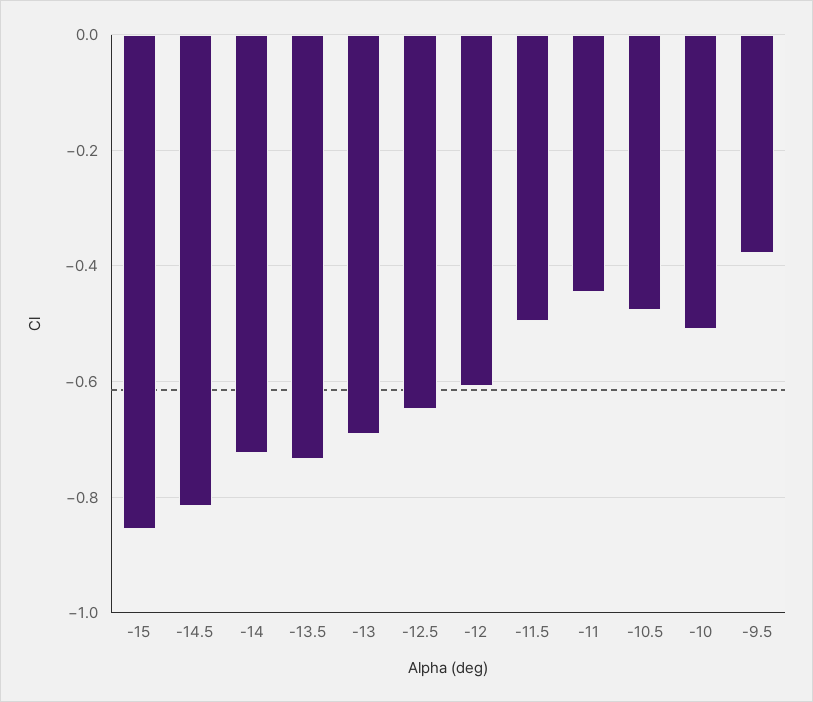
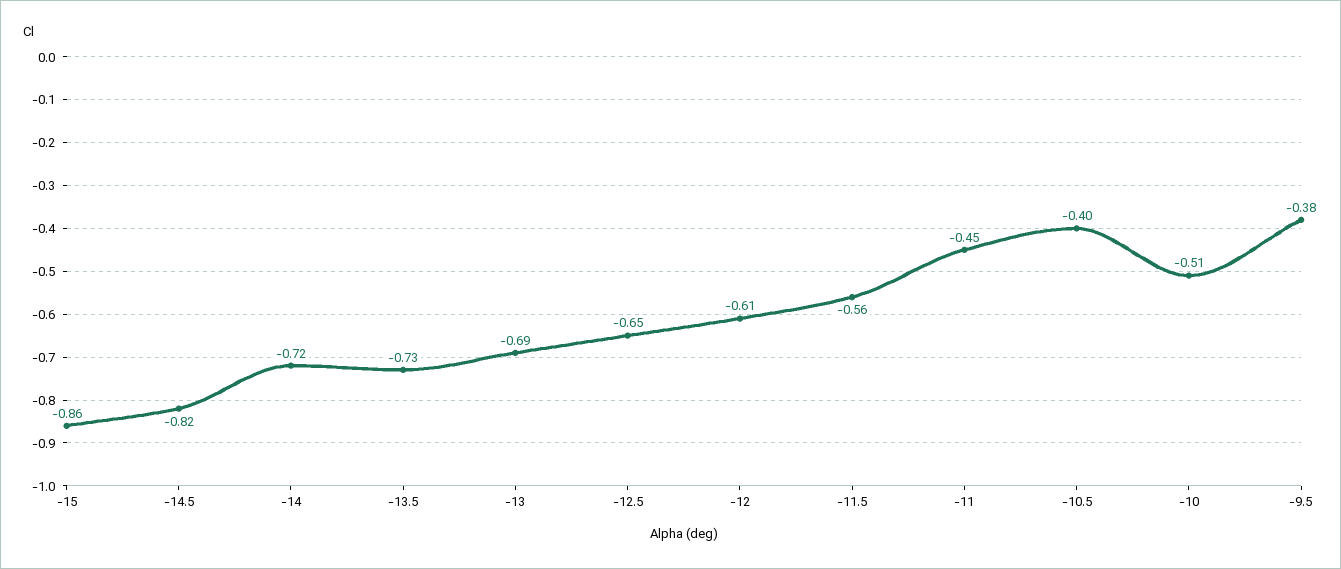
-11.5: -0.5 -> -0.56
-10.5: -0.48 -> -0.4

